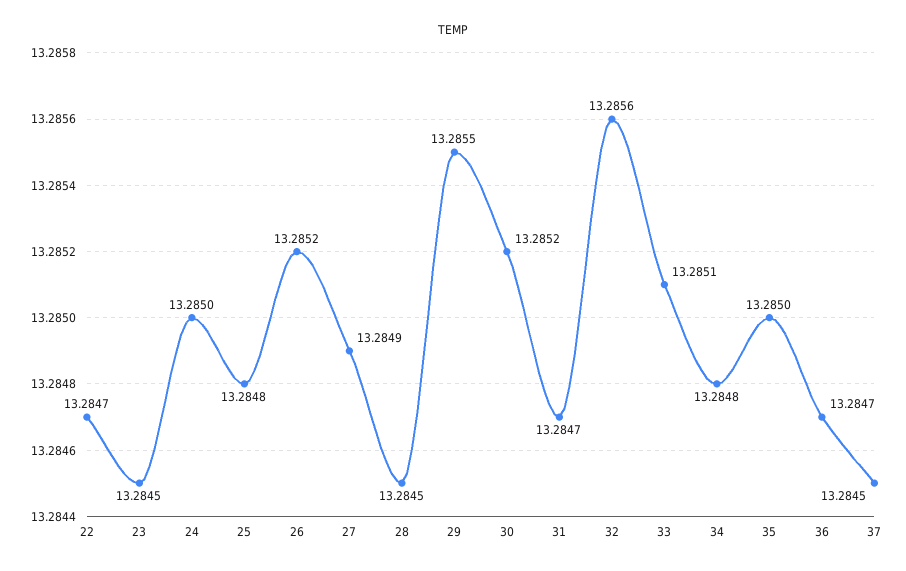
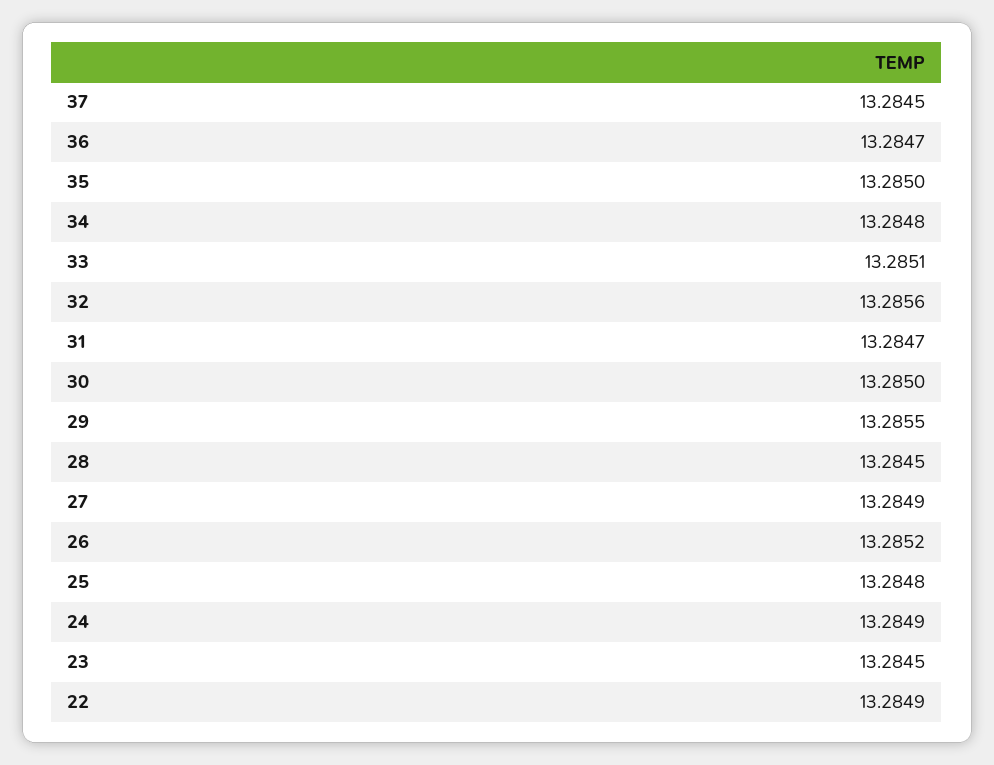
22: 13.2847 -> 13.2849
24: 13.285 -> 13.2849
30: 13.2852 -> 13.285

